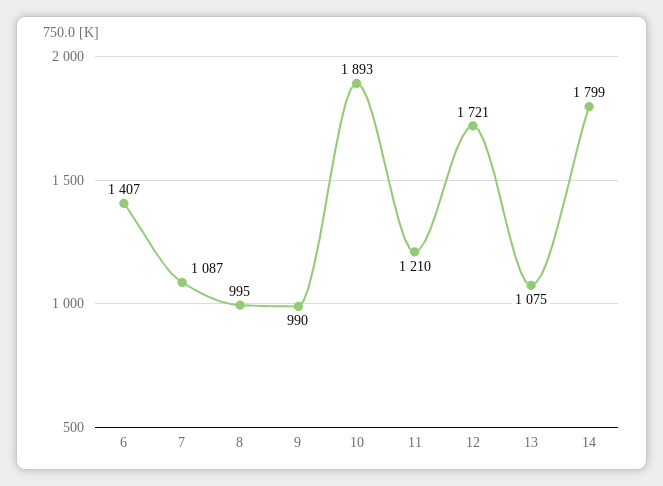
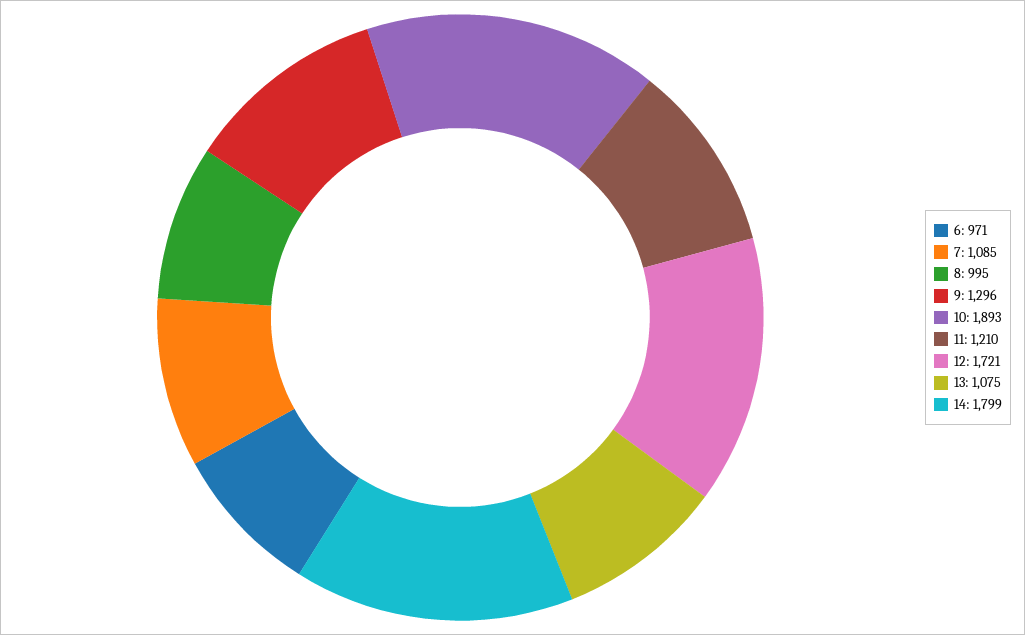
6: 1407 -> 971
7: 1087 -> 1085
9: 990 -> 1296

